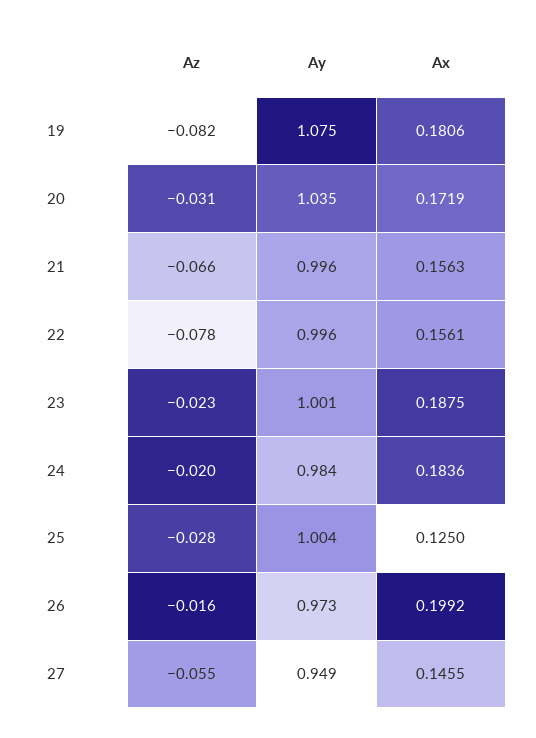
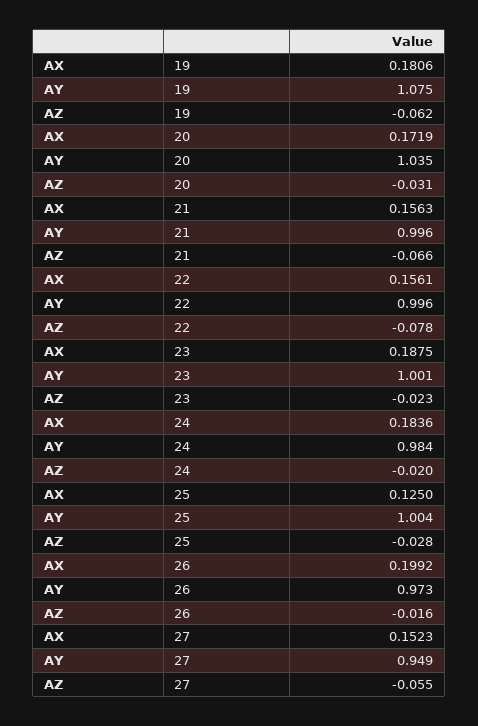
Az, 19: -0.082 -> -0.062
Ax, 27: 0.1455 -> 0.1523

